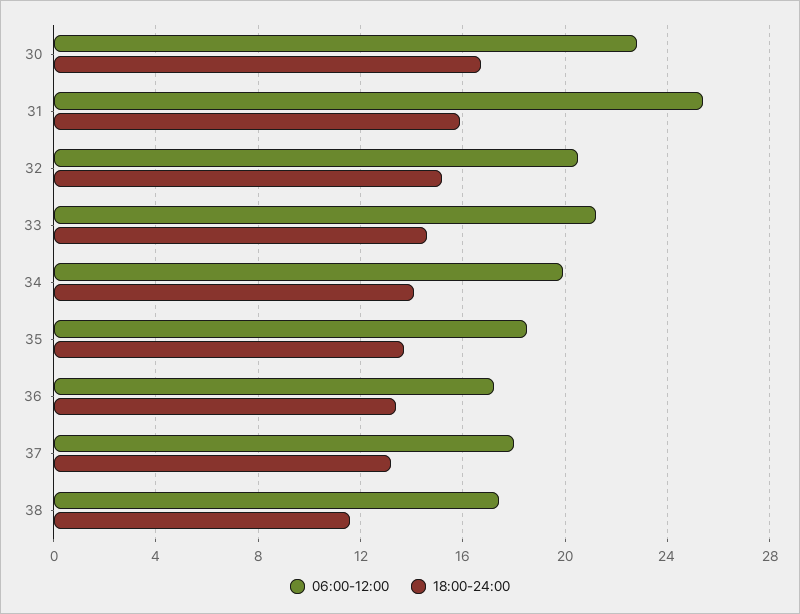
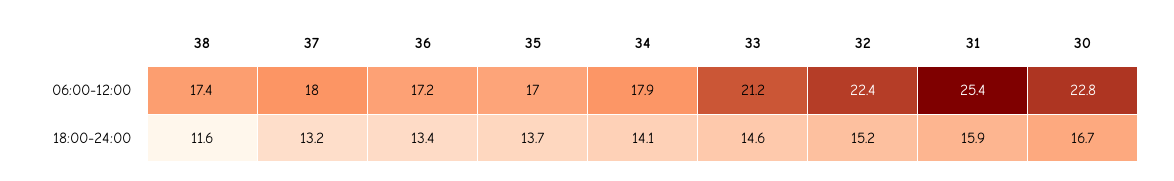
06:00-12:00, 32: 20.5 -> 22.4
06:00-12:00, 34: 20 -> 17.9
06:00-12:00, 35: 18.5 -> 17

